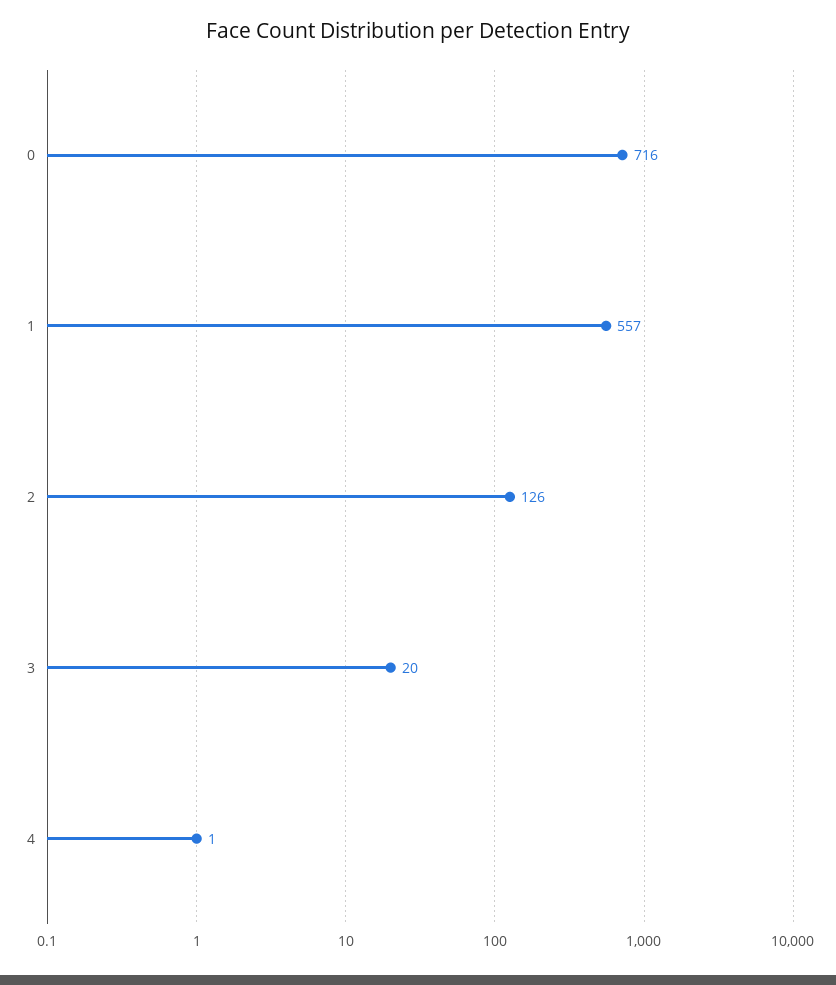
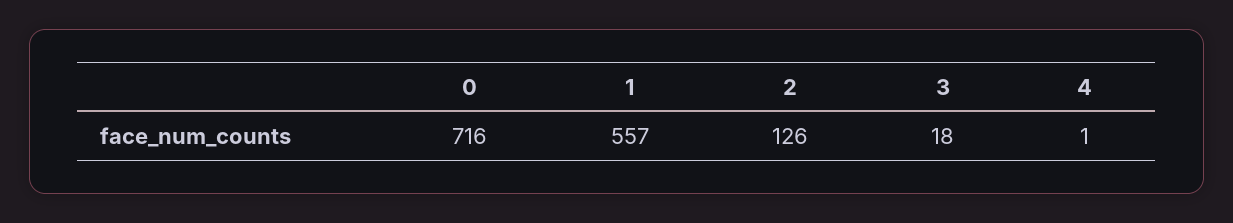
3: 20 -> 18

